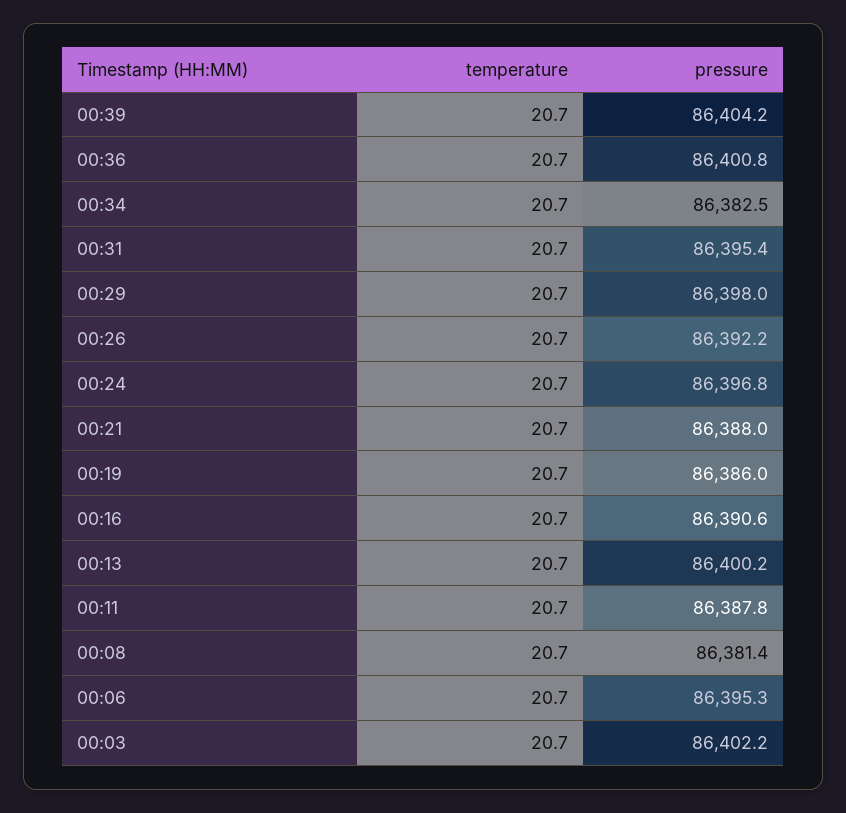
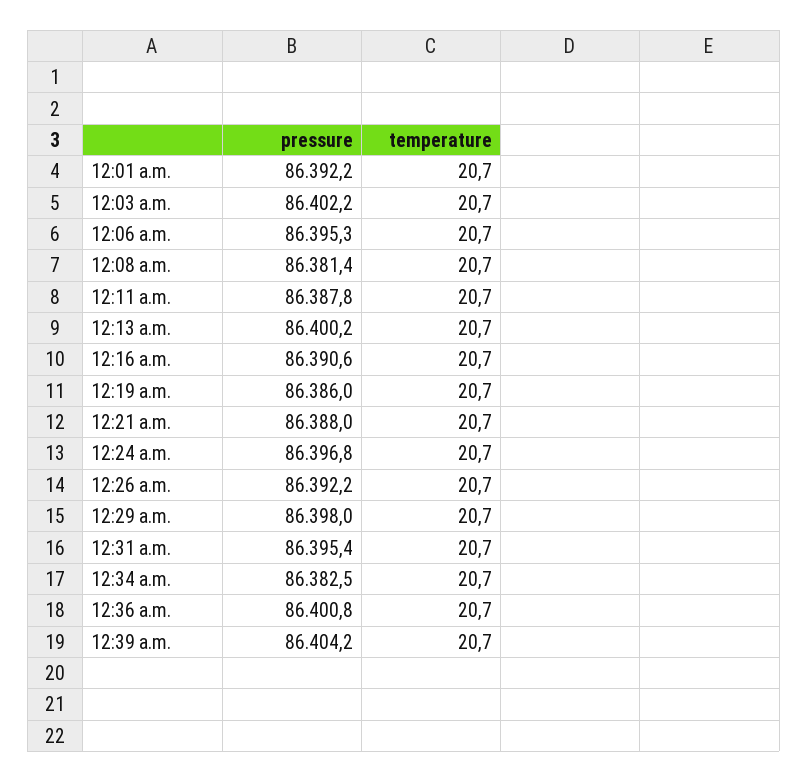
pressure, 12:01 a.m.: none -> 86392.2
temperature, 12:01 a.m.: none -> 20.7

